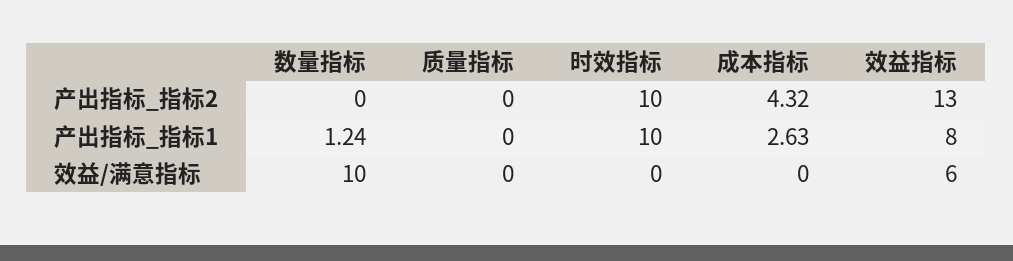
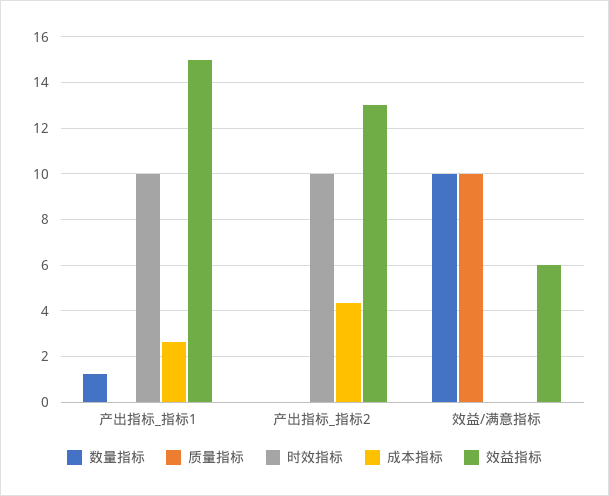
效益指标, 产出指标_指标1: 8 -> 15
质量指标, 效益/满意指标: 0 -> 10

